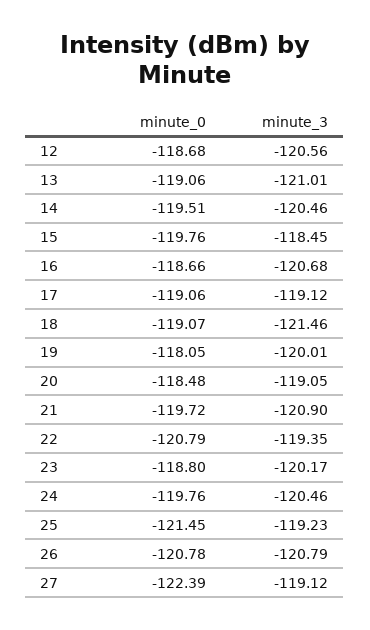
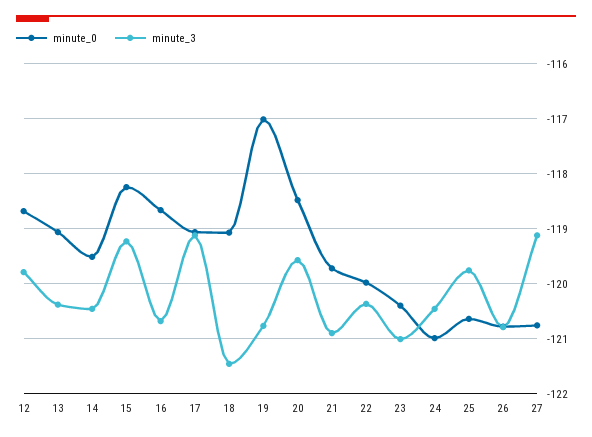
minute_3, 12: -120.56 -> -119.8
minute_3, 13: -121.01 -> -120.4
minute_0, 15: -119.76 -> -118.2
minute_3, 15: -118.45 -> -119.2
minute_0, 19: -118.05 -> -117
minute_3, 19: -120.01 -> -120.8
minute_3, 20: -119.05 -> -119.6
minute_0, 22: -120.79 -> -120
minute_3, 22: -119.35 -> -120.4
minute_0, 23: -118.8 -> -120.4
minute_3, 23: -120.17 -> -121
minute_0, 24: -119.76 -> -121
minute_0, 25: -121.45 -> -120.6
minute_3, 25: -119.23 -> -119.8
minute_0, 27: -122.39 -> -120.8

